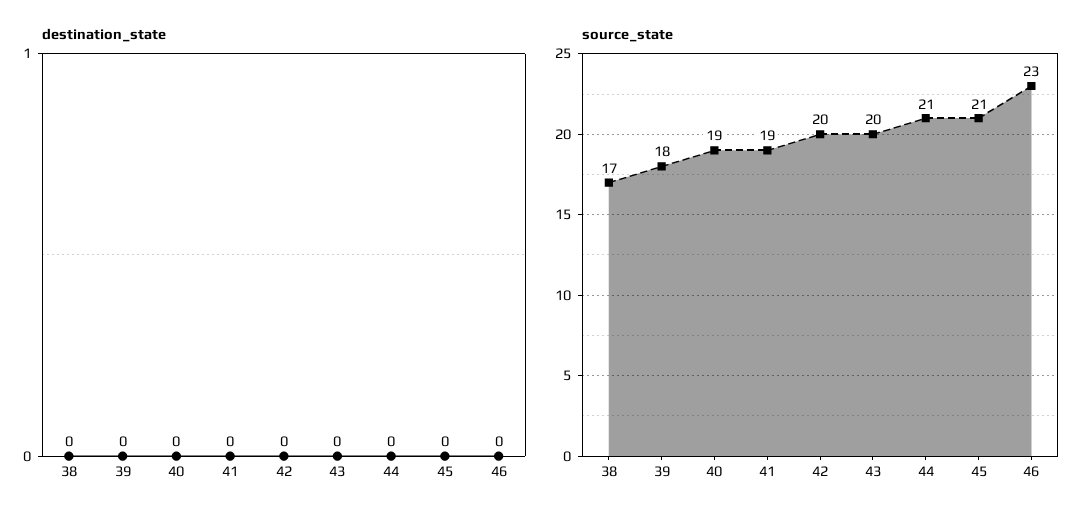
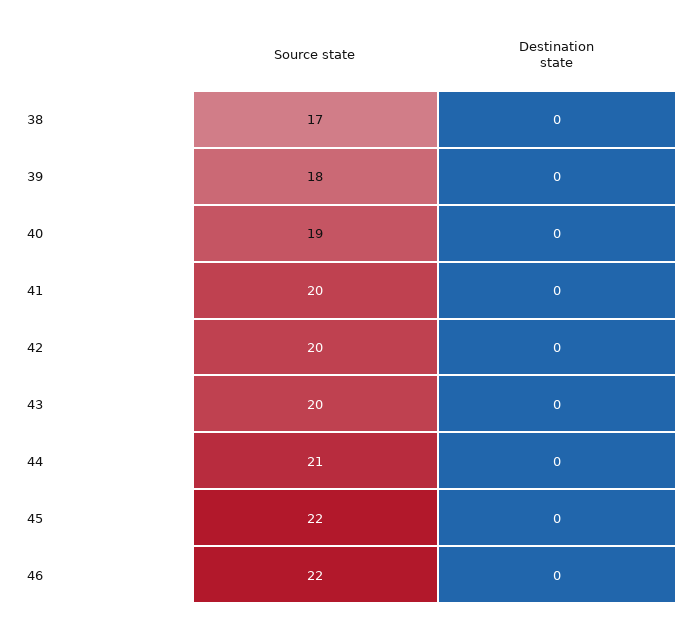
source_state, 41: 19 -> 20
source_state, 45: 21 -> 22
source_state, 46: 23 -> 22

